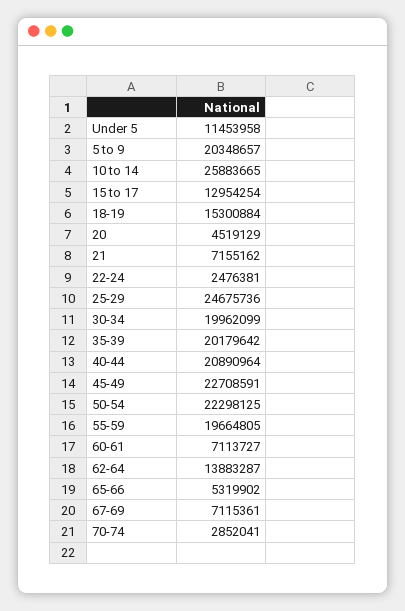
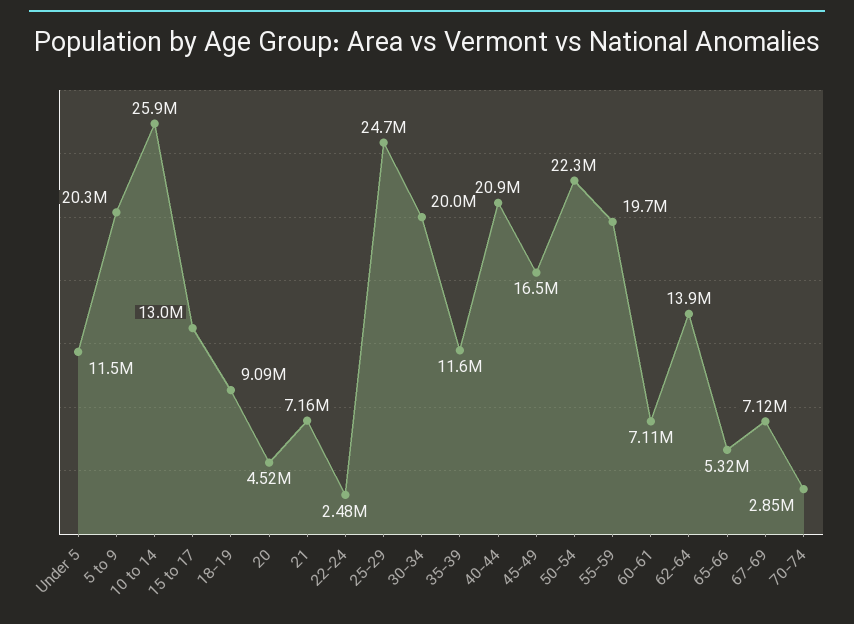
18-19: 15300884 -> 9090000
35-39: 20179642 -> 11600000
45-49: 22708591 -> 16500000

